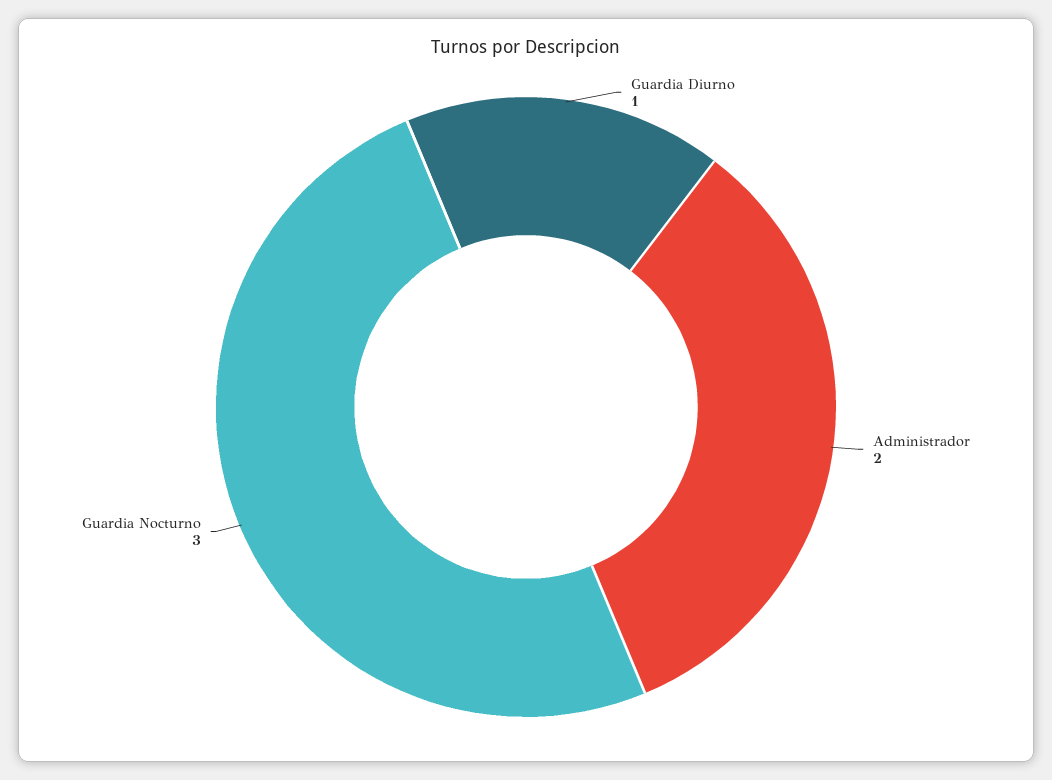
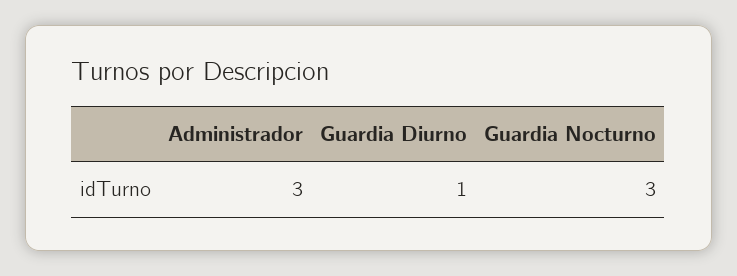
Administrador: 2 -> 3

